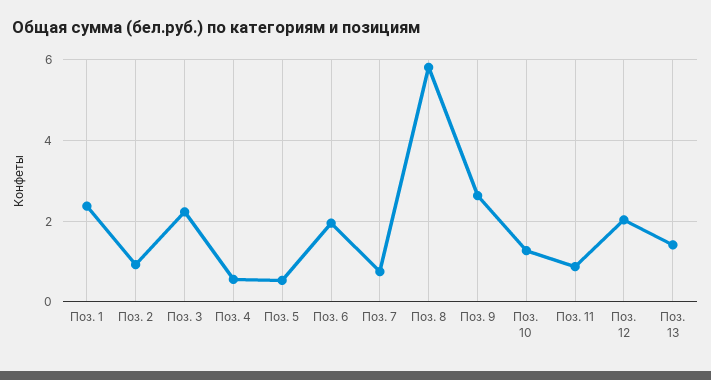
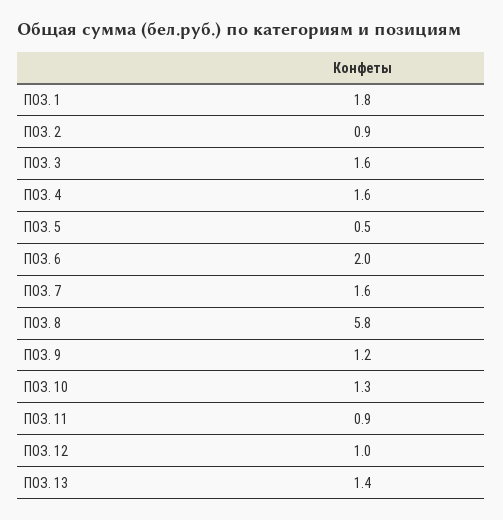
Поз. 1: 2.4 -> 1.8
Поз. 3: 2.2 -> 1.6
Поз. 4: 0.6 -> 1.6
Поз. 7: 0.8 -> 1.6
Поз. 9: 2.6 -> 1.2
Поз. 12: 2 -> 1

